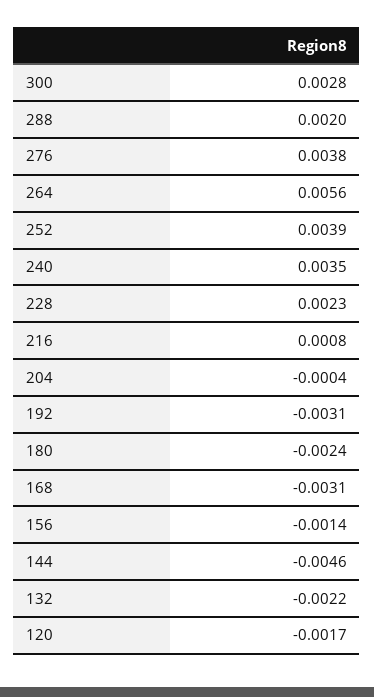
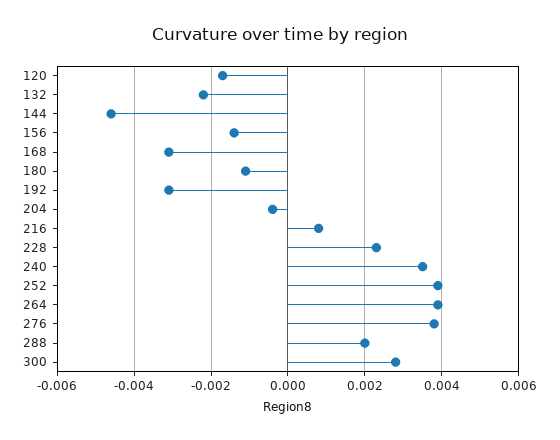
264: 0.0056 -> 0.004
180: -0.0024 -> -0.001

